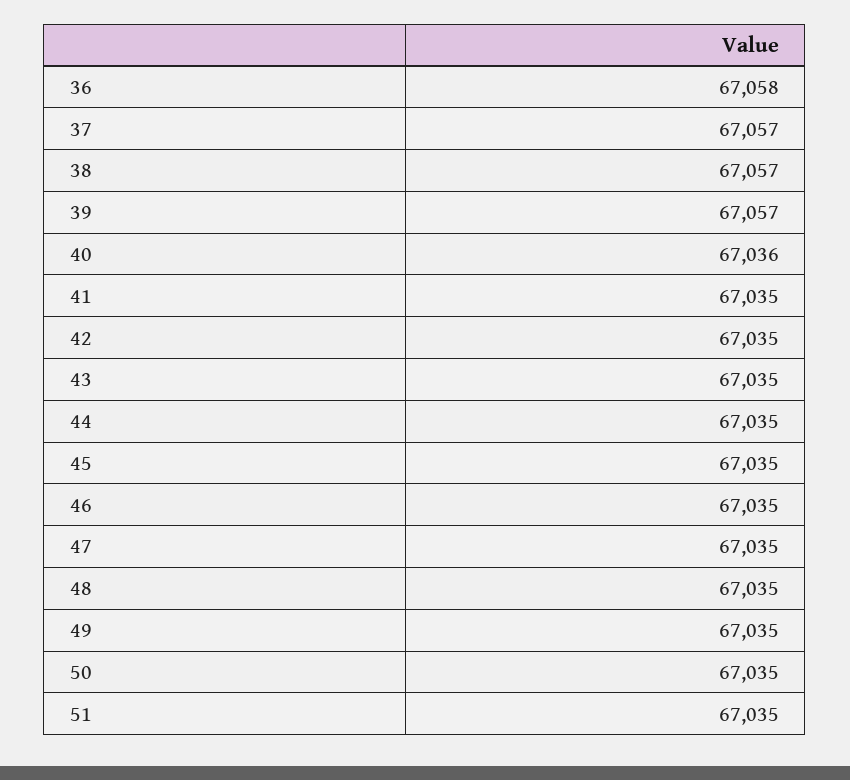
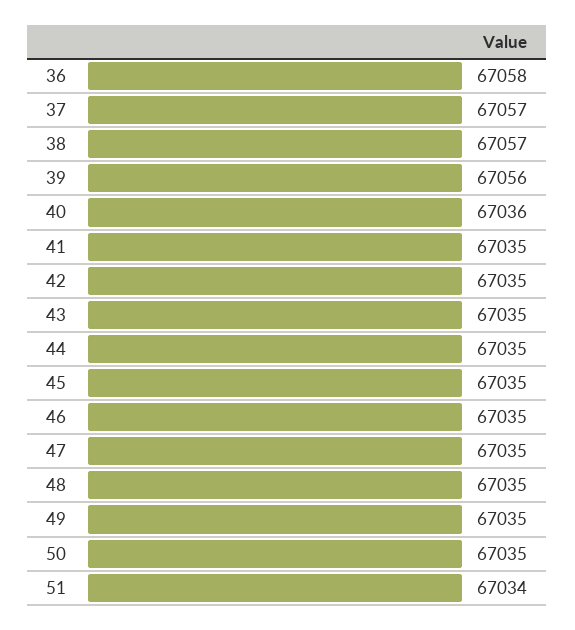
39: 67057 -> 67056
51: 67035 -> 67034

